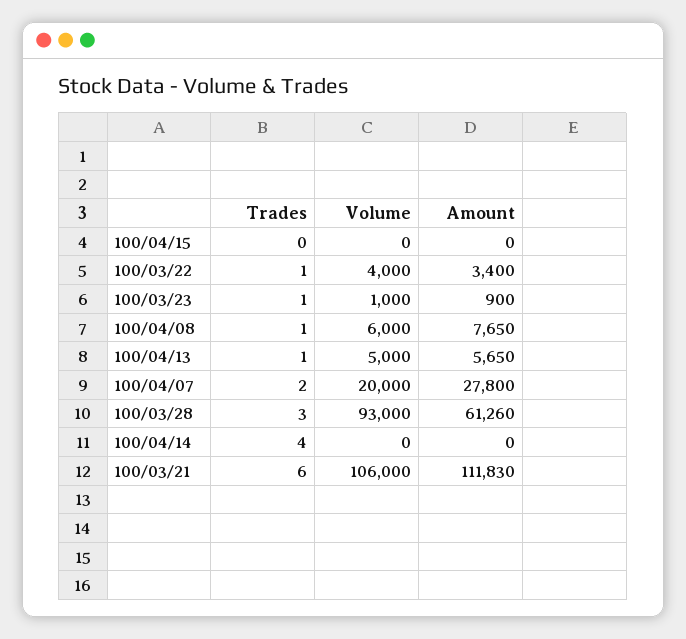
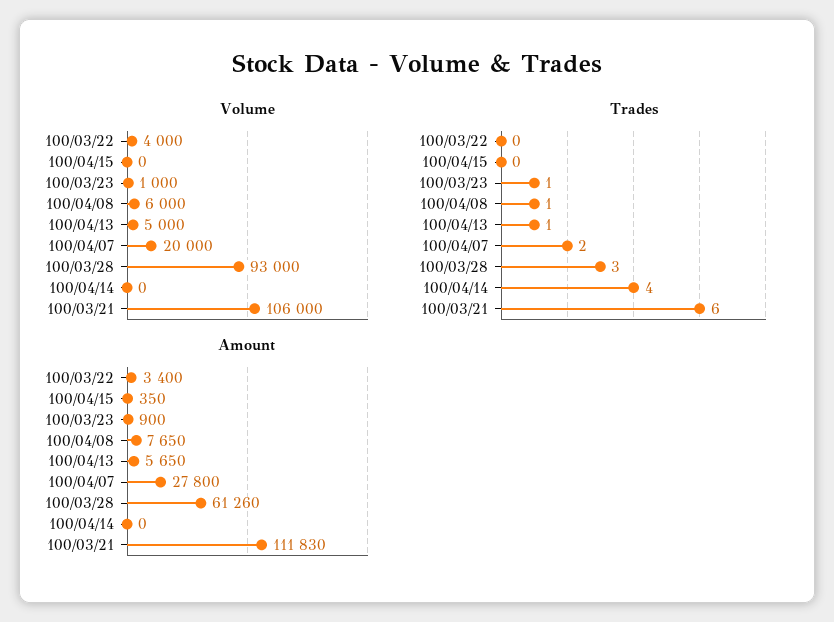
Amount, 100/04/15: 0 -> 350
Trades, 100/03/22: 1 -> 0

